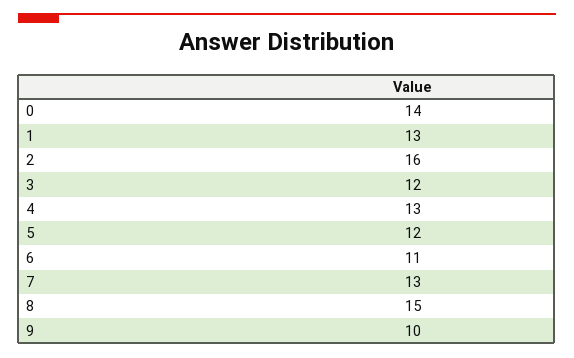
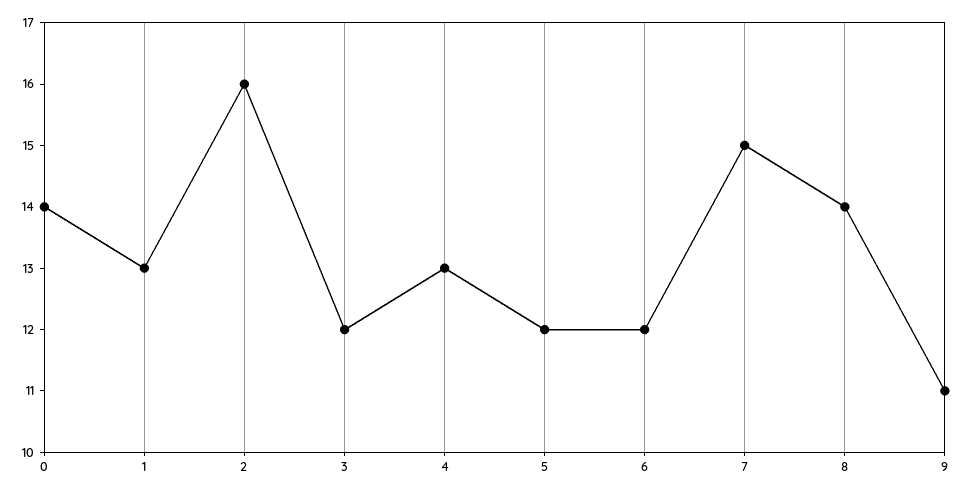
6: 11 -> 12
7: 13 -> 15
8: 15 -> 14
9: 10 -> 11

